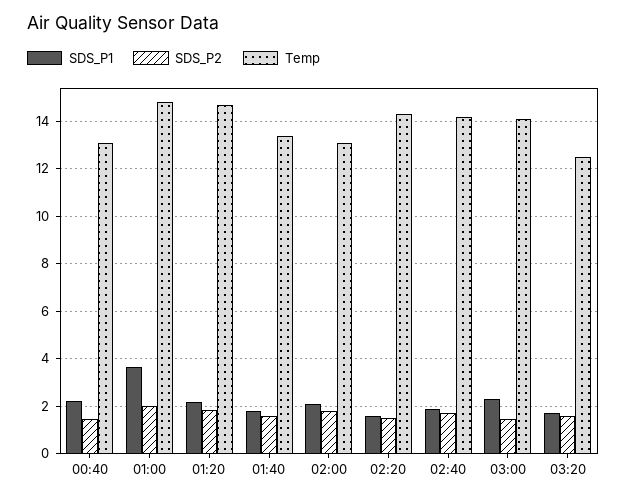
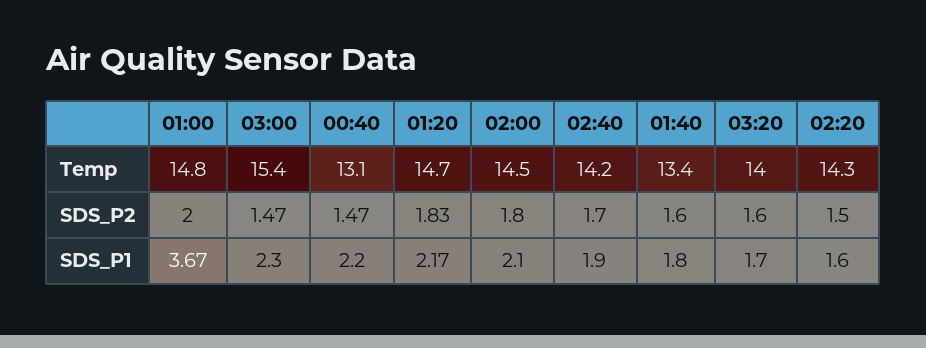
Temp, 02:00: 13 -> 14.5
Temp, 03:00: 14 -> 15.4
Temp, 03:20: 12.5 -> 14

